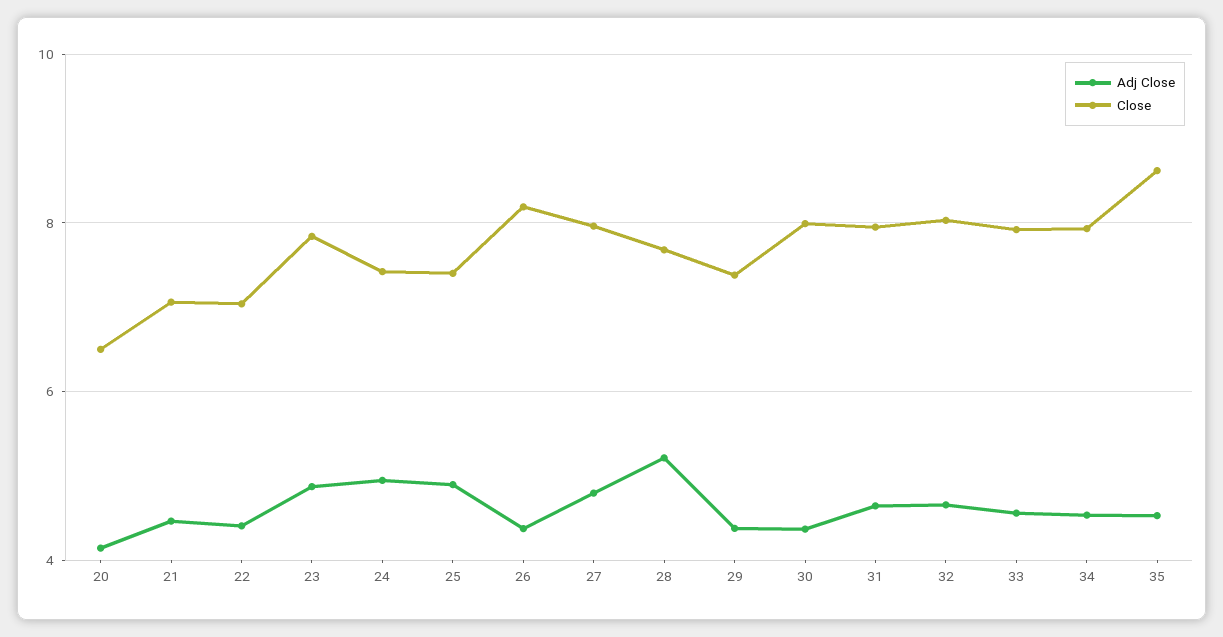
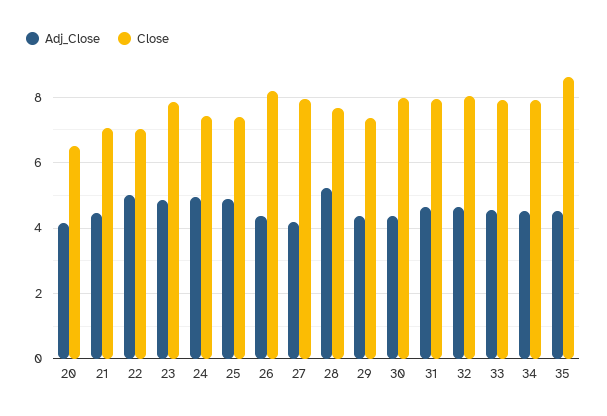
Adj Close, 22: 4.4 -> 5
Adj Close, 27: 4.8 -> 4.2

